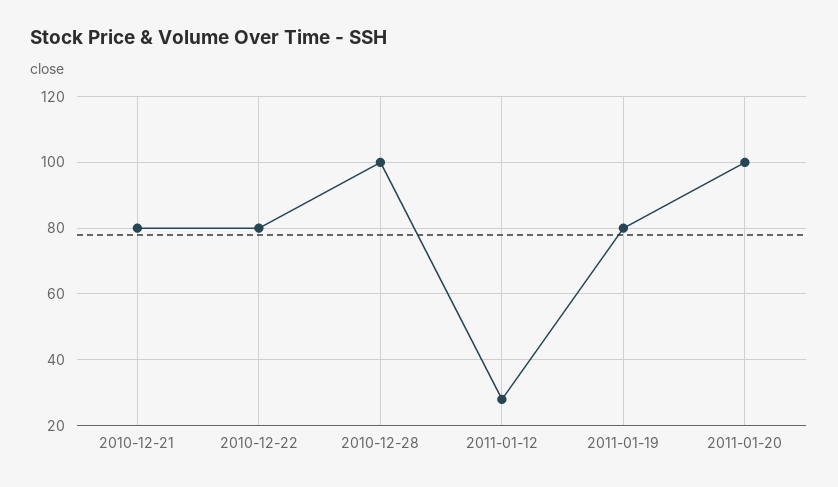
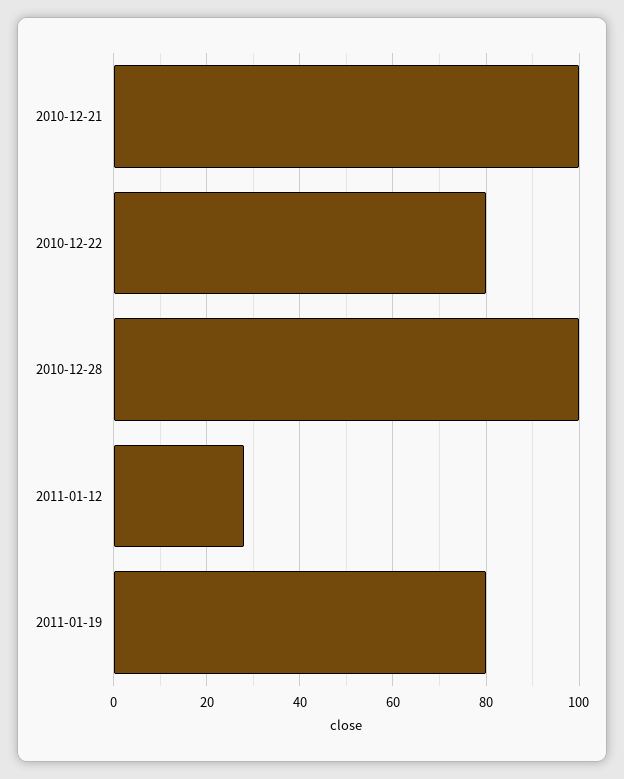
2010-12-21: 80 -> 100
2011-01-20: 100 -> none

